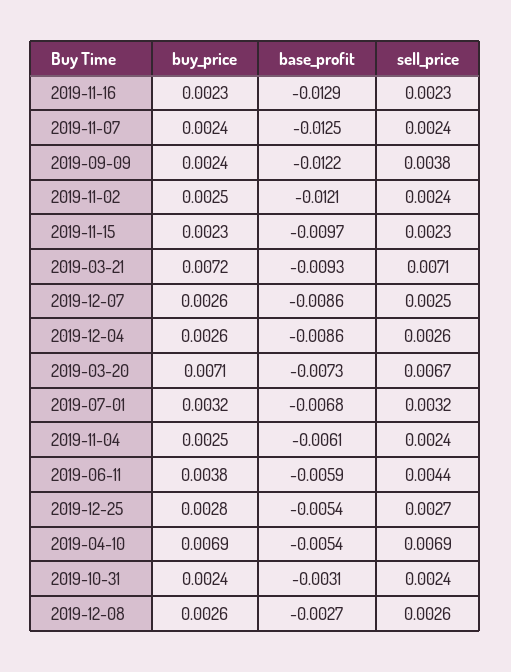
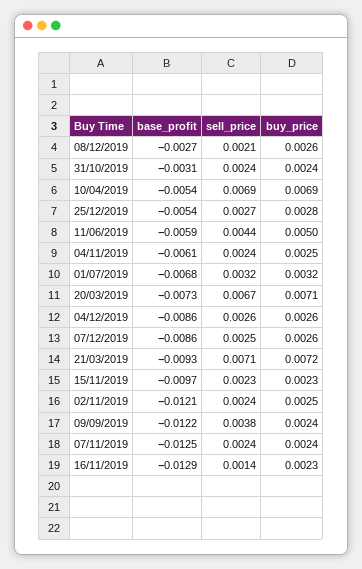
sell_price, 2019-11-16: 0.0023 -> 0.0014
buy_price, 2019-06-11: 0.0038 -> 0.005
sell_price, 2019-12-08: 0.0026 -> 0.0021

